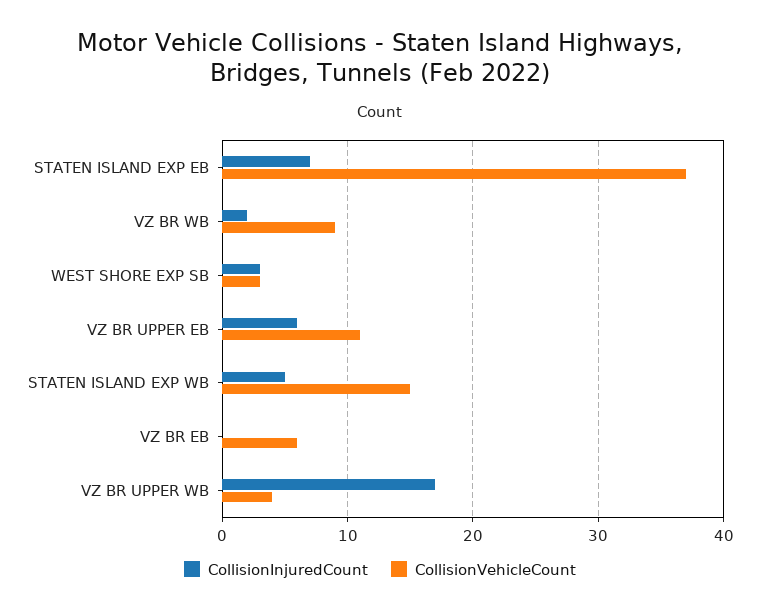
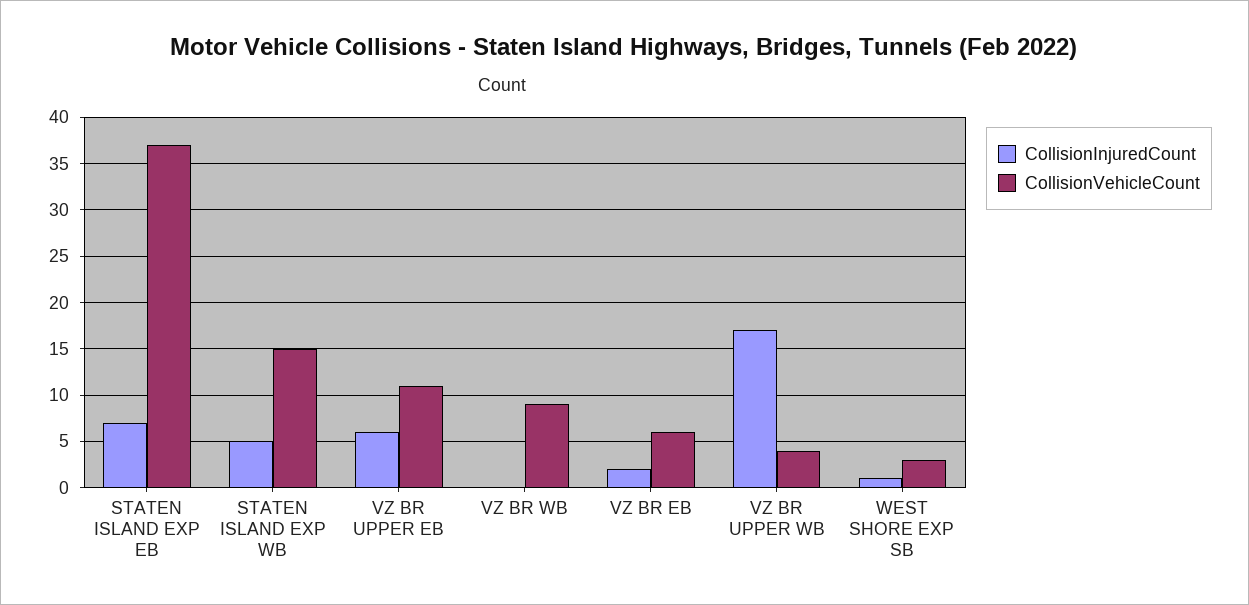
CollisionInjuredCount, VZ BR WB: 2 -> 0
CollisionInjuredCount, WEST SHORE EXP SB: 3 -> 1
CollisionInjuredCount, VZ BR EB: 0 -> 2

